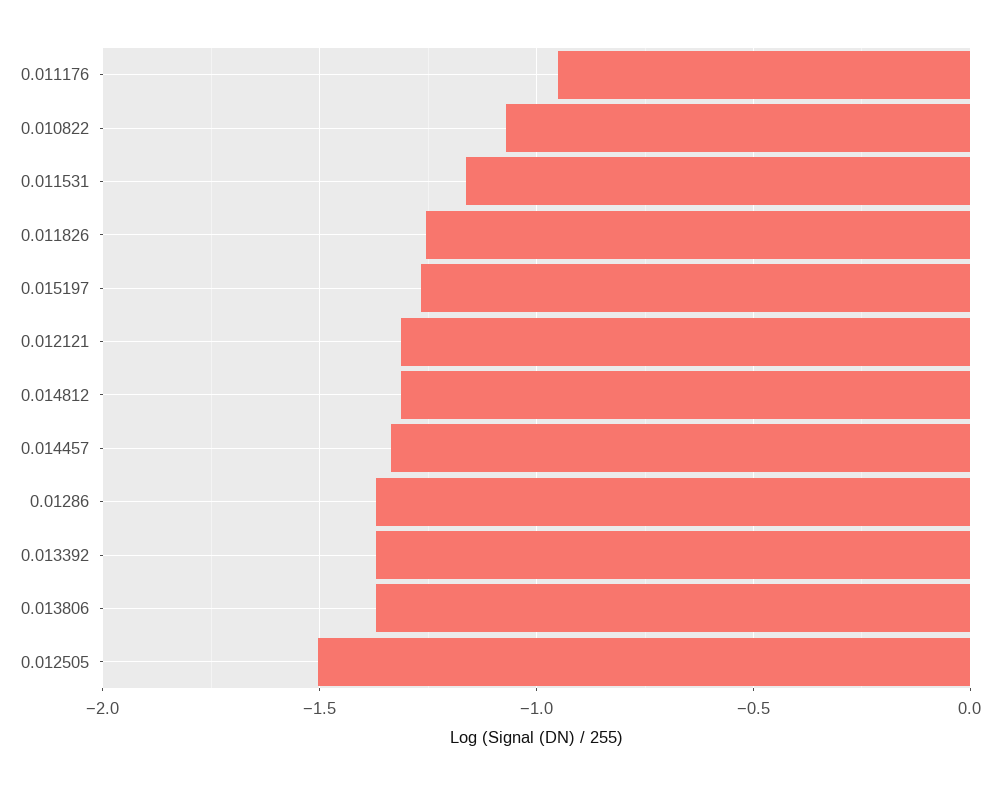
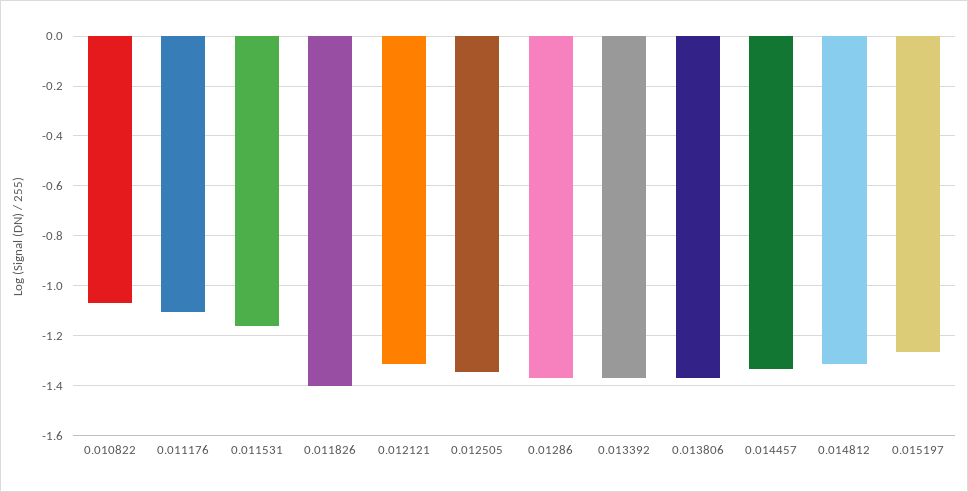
0.011176: -0.95 -> -1.1
0.011826: -1.25 -> -1.4
0.012505: -1.5 -> -1.35

